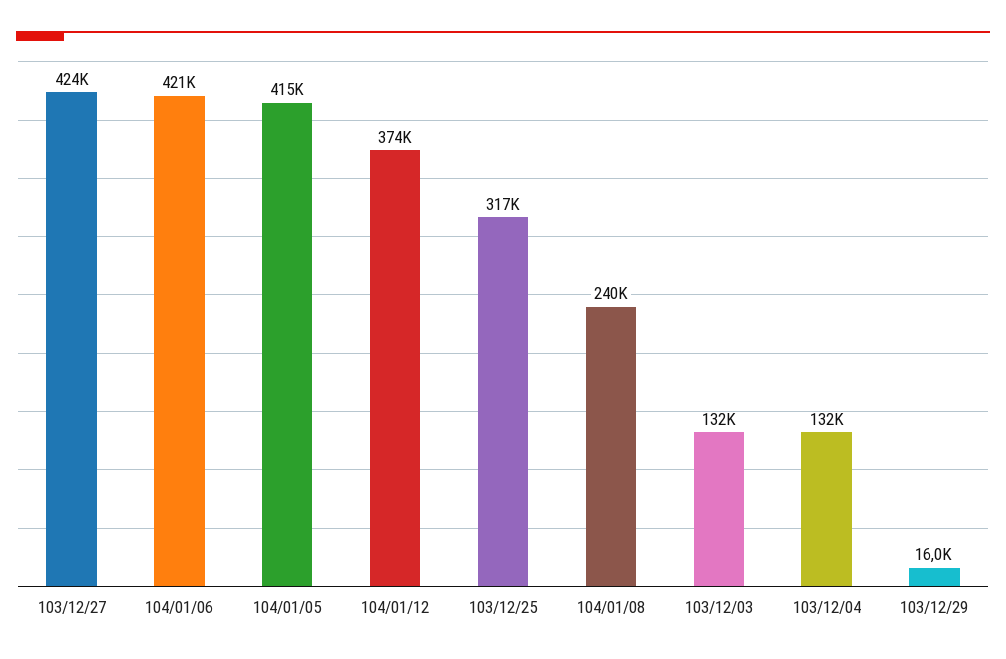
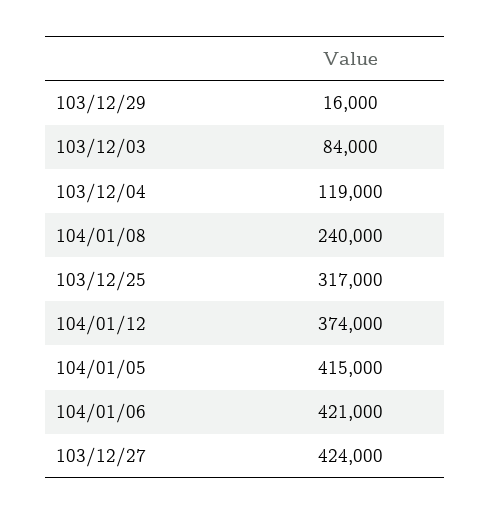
103/12/03: 132000 -> 84000
103/12/04: 132000 -> 119000

